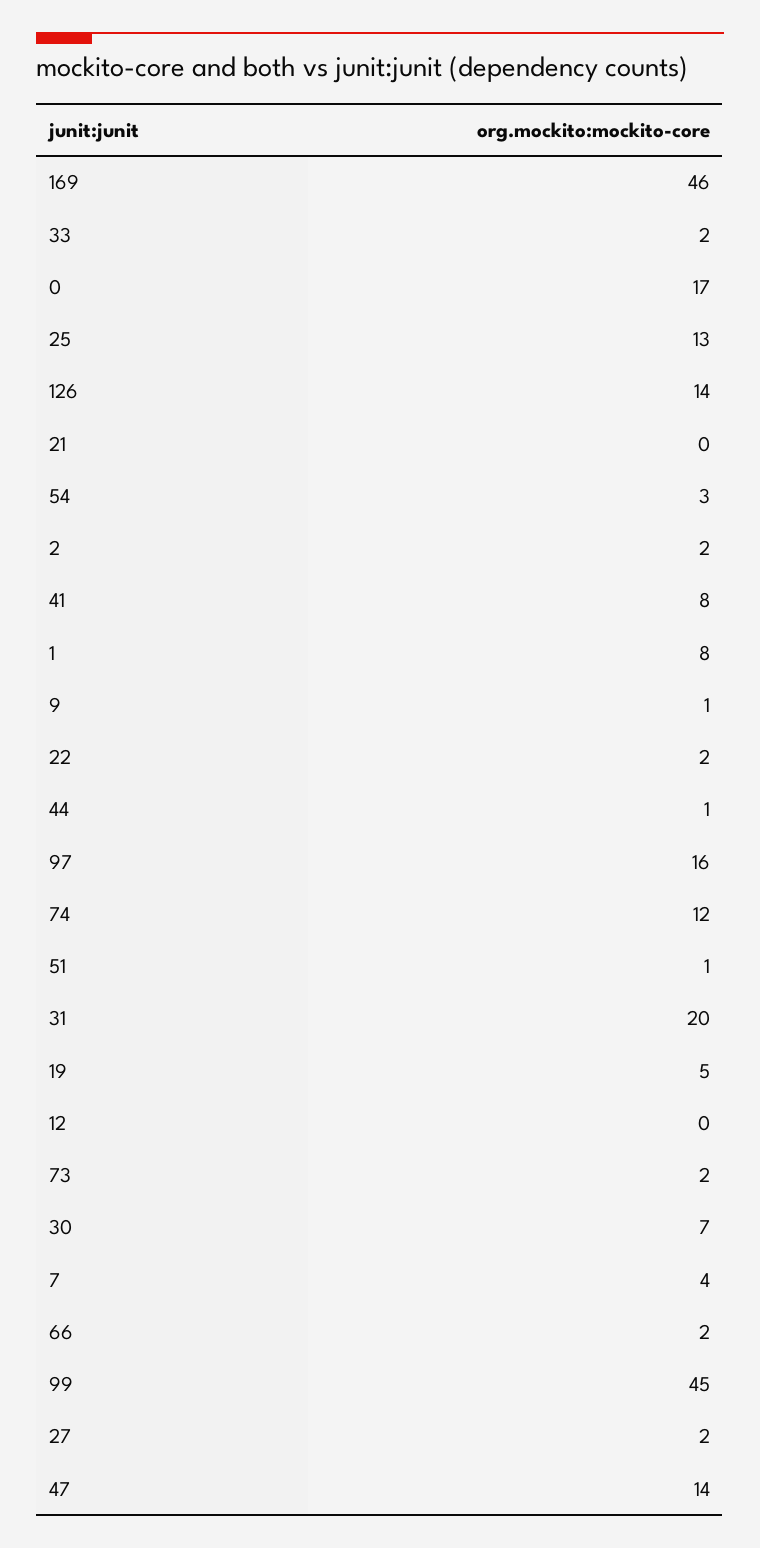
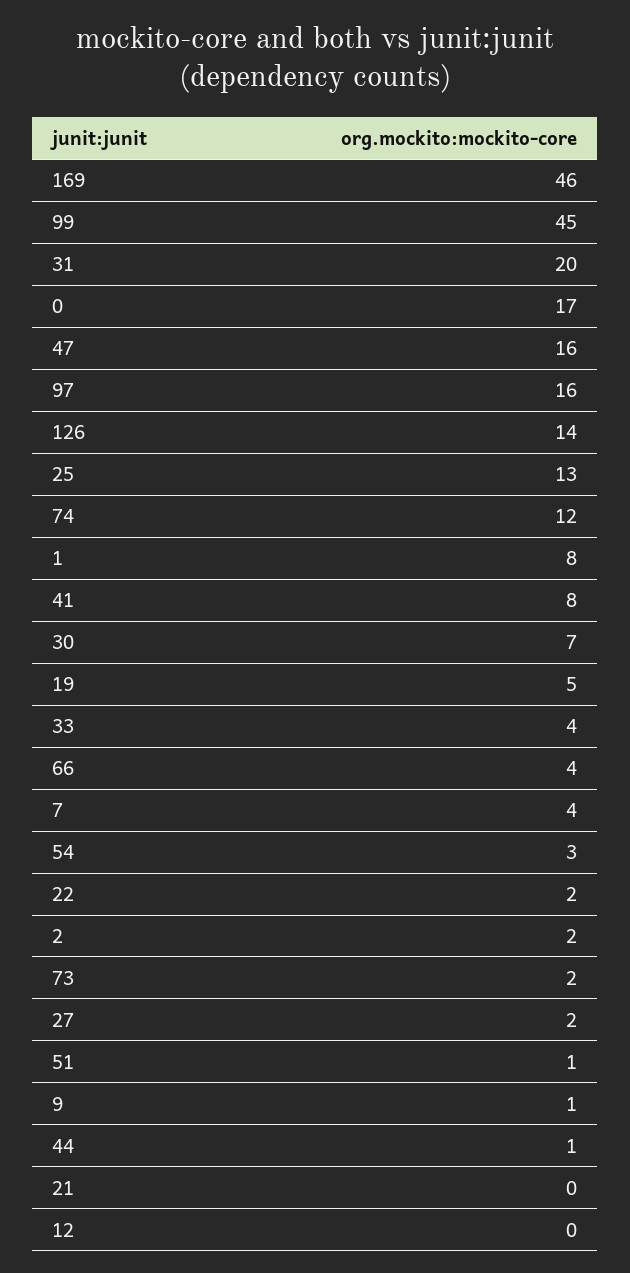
33: 2 -> 4
66: 2 -> 4
47: 14 -> 16

